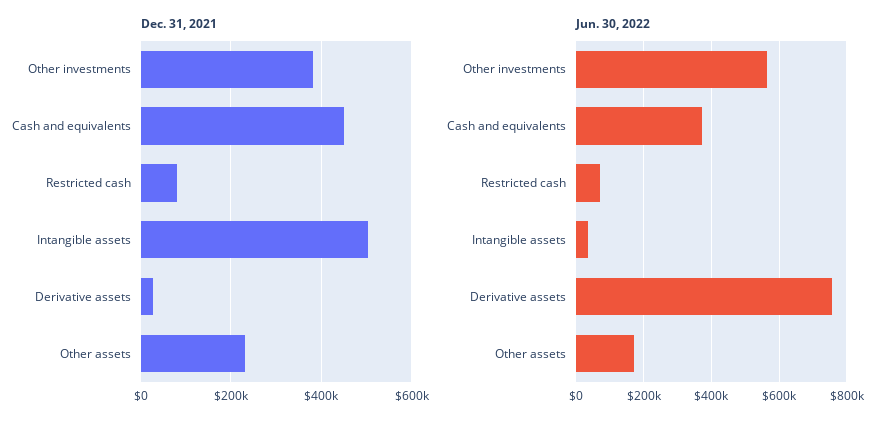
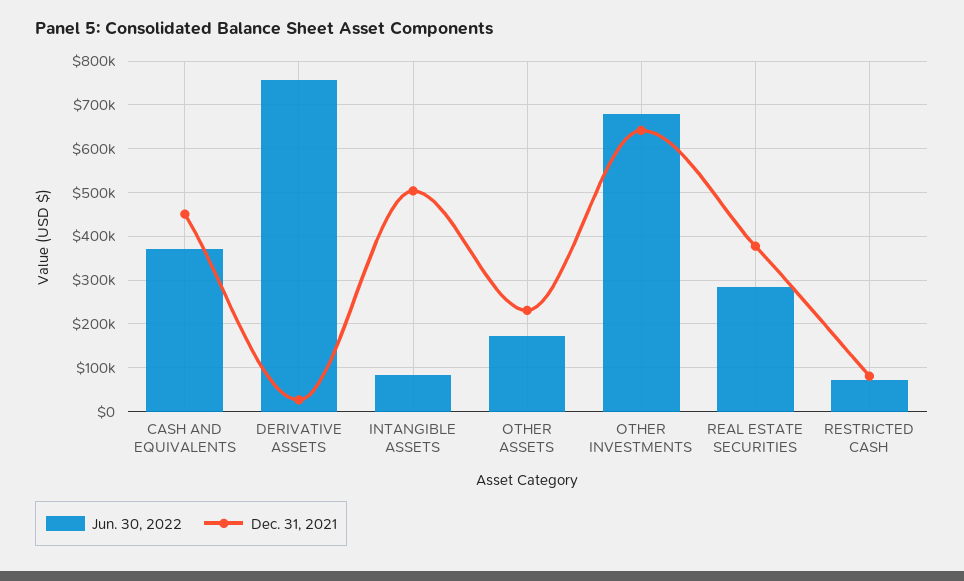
Dec. 31, 2021, Other investments: 380000 -> 640000
Jun. 30, 2022, Other investments: 560000 -> 680000
Jun. 30, 2022, Intangible assets: 40000 -> 80000
Jun. 30, 2022, REAL ESTATE SECURITIES: none -> 280000
Dec. 31, 2021, REAL ESTATE SECURITIES: none -> 380000

